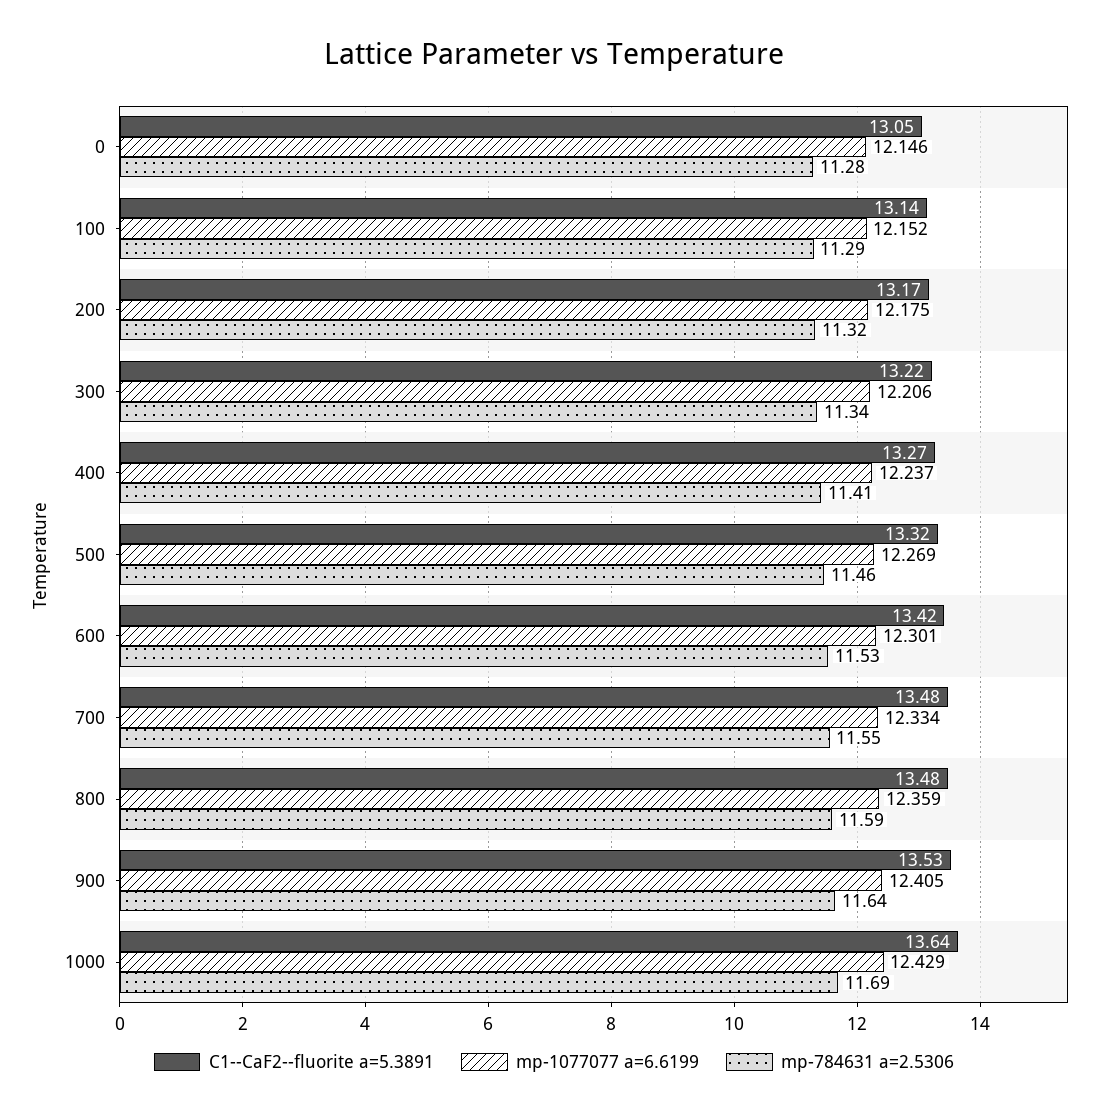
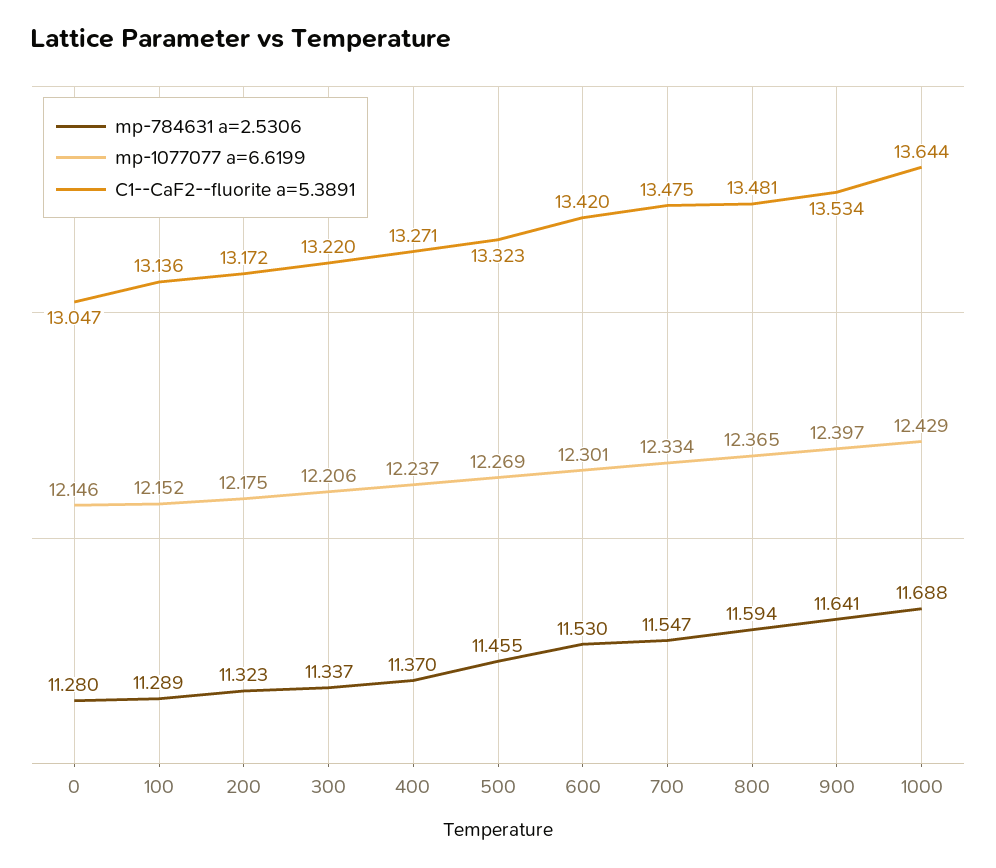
mp-784631 a=2.5306, 400: 11.41 -> 11.37
mp-1077077 a=6.6199, 800: 12.359 -> 12.365
mp-1077077 a=6.6199, 900: 12.405 -> 12.397

